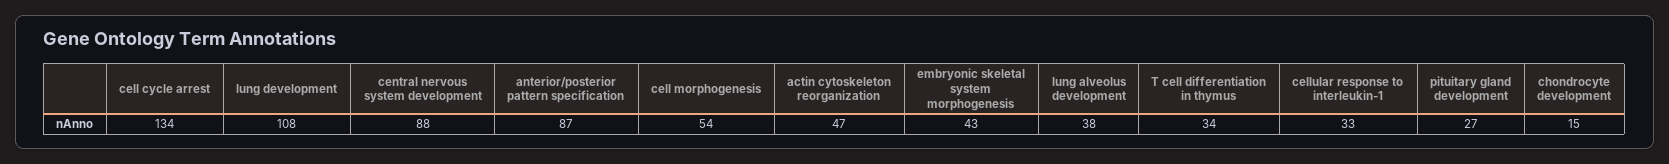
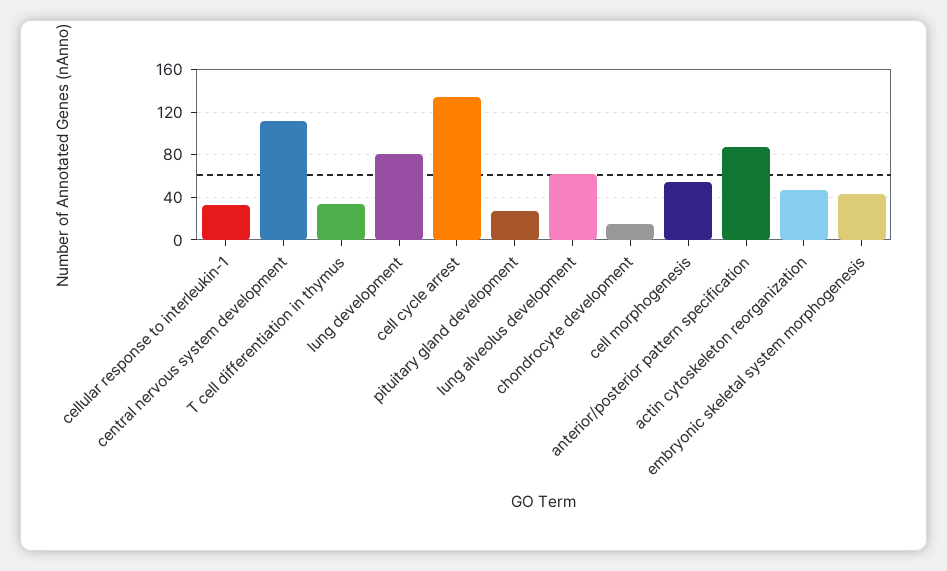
lung development: 108 -> 80
central nervous system development: 88 -> 110
lung alveolus development: 38 -> 60

